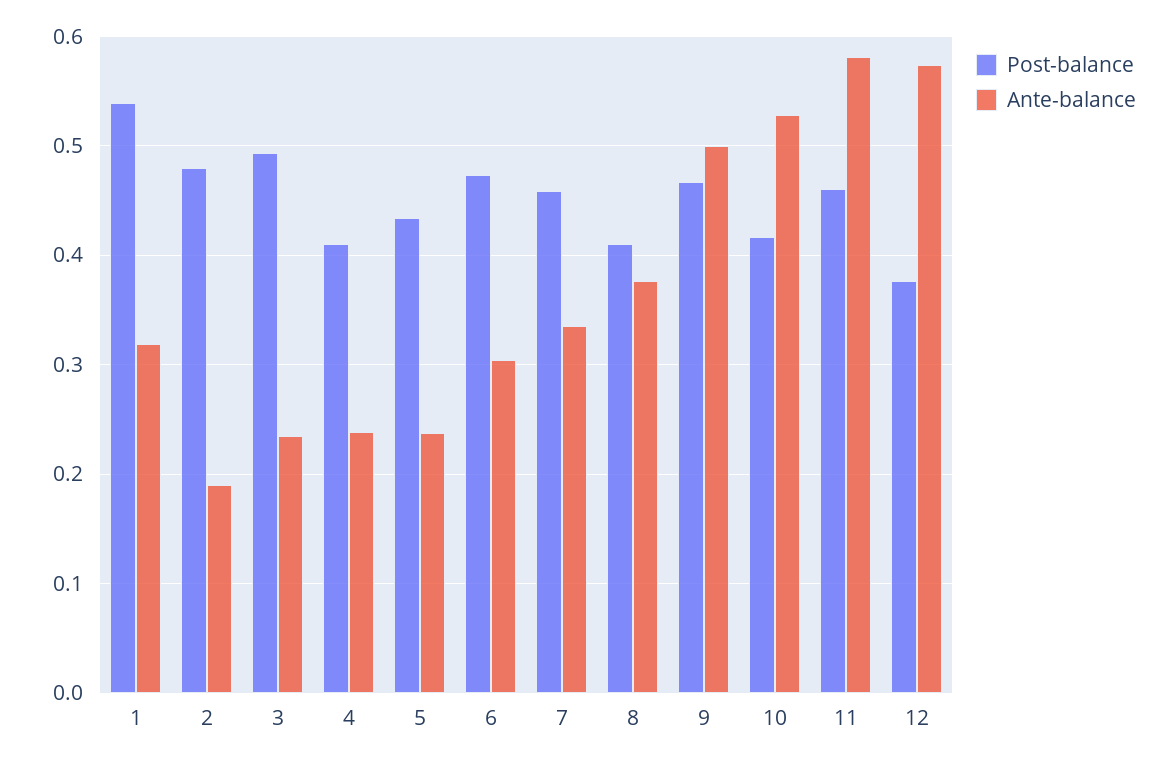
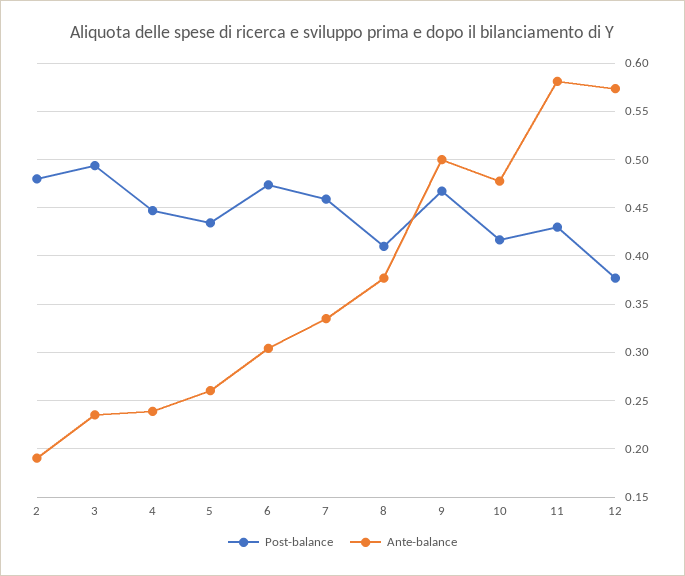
Post-balance, 1: 0.54 -> none
Ante-balance, 1: 0.32 -> none
Post-balance, 4: 0.41 -> 0.45
Ante-balance, 5: 0.24 -> 0.26
Ante-balance, 10: 0.53 -> 0.48
Post-balance, 11: 0.46 -> 0.43

